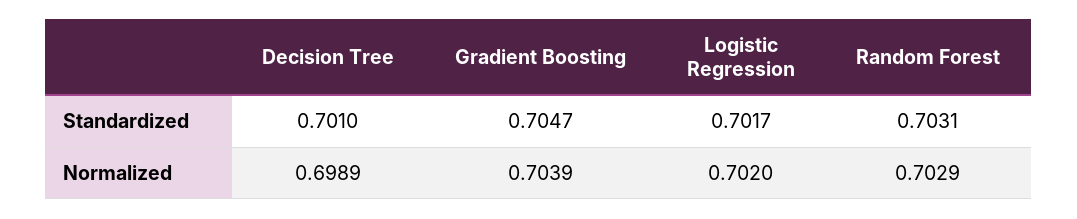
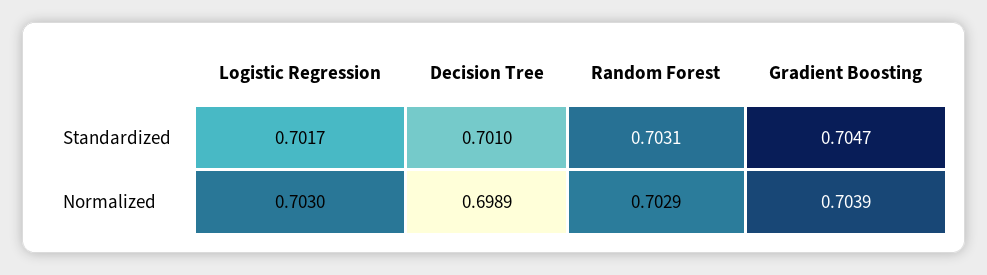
Logistic Regression, Normalized: 0.702 -> 0.703

